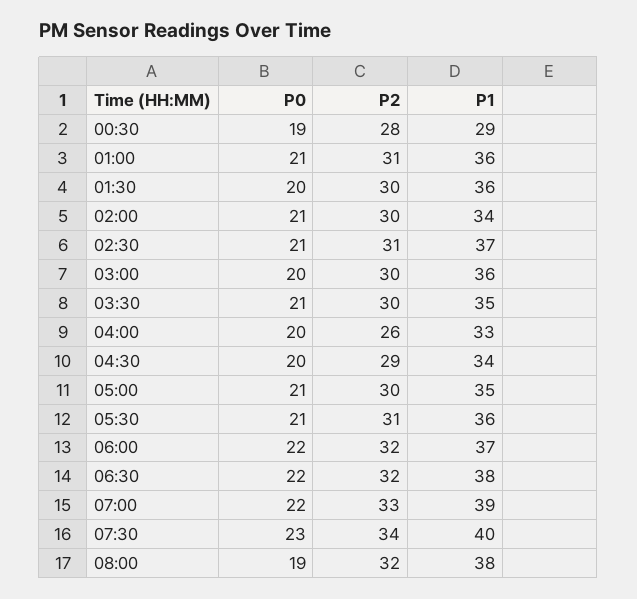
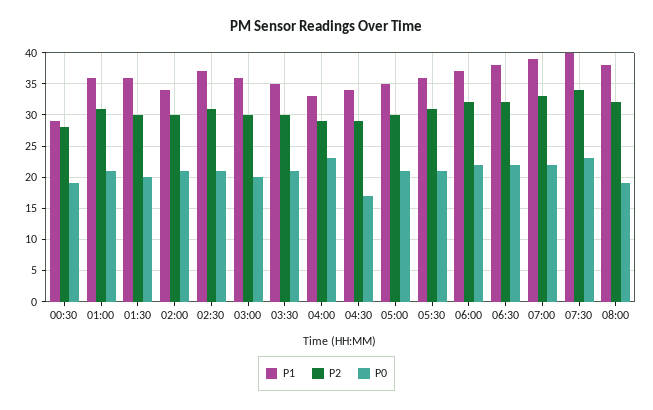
P0, 04:00: 20 -> 23
P2, 04:00: 26 -> 29
P0, 04:30: 20 -> 17

